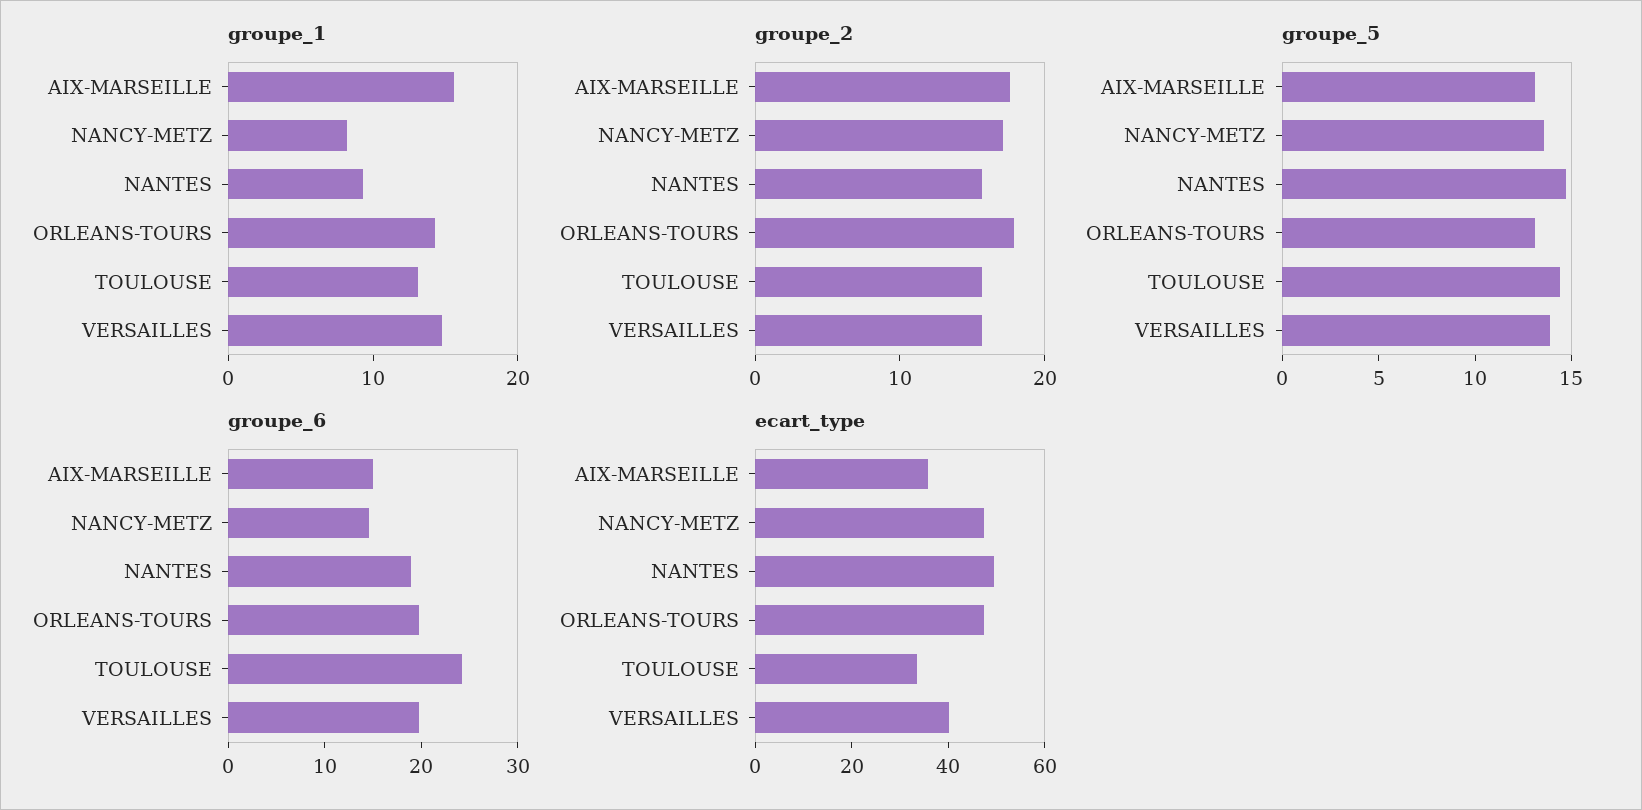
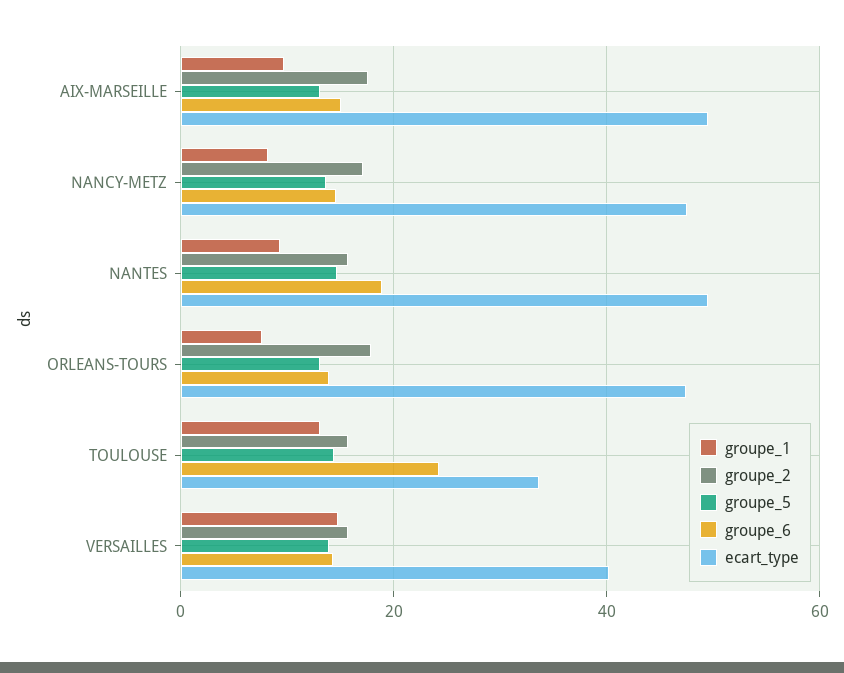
groupe_1, AIX-MARSEILLE: 16 -> 10
groupe_1, ORLEANS-TOURS: 14 -> 8
groupe_6, ORLEANS-TOURS: 20 -> 14
groupe_6, VERSAILLES: 20 -> 14
ecart_type, AIX-MARSEILLE: 35 -> 50

